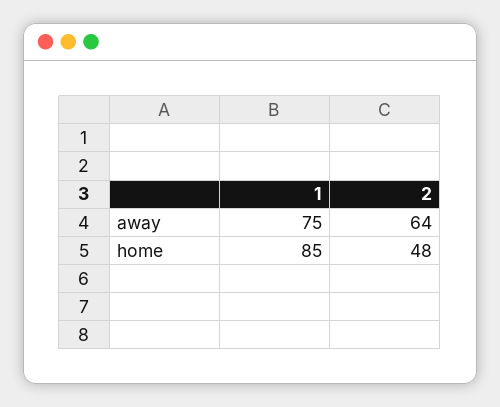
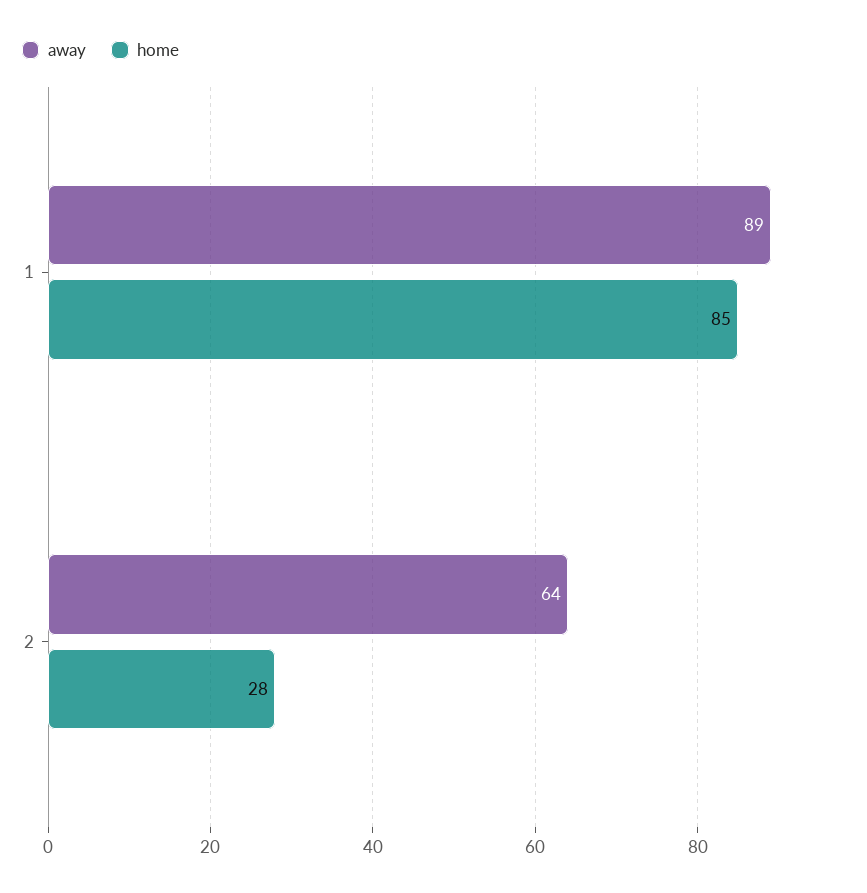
away, 1: 75 -> 89
home, 2: 48 -> 28

